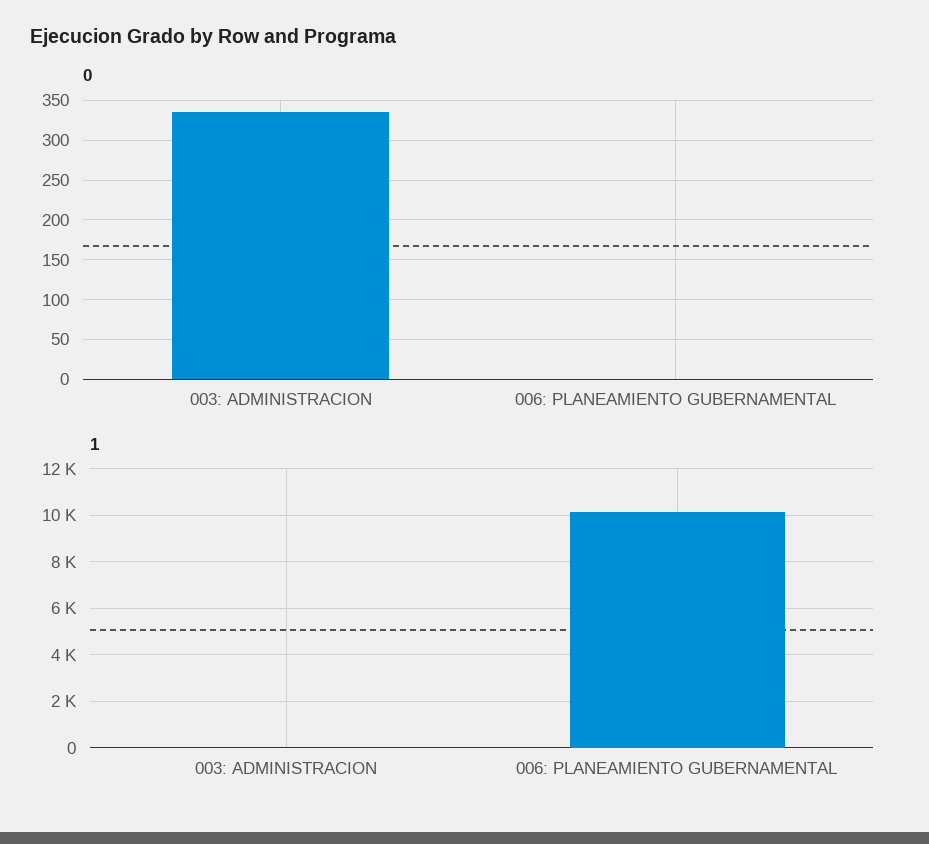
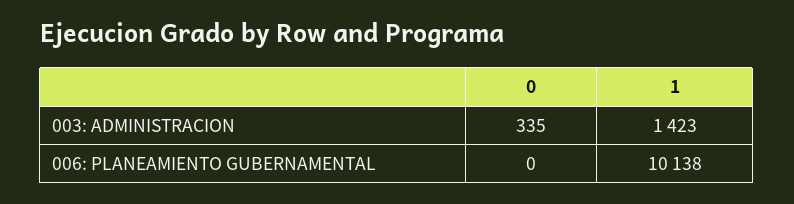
1, 003: ADMINISTRACION: 0 -> 1423

